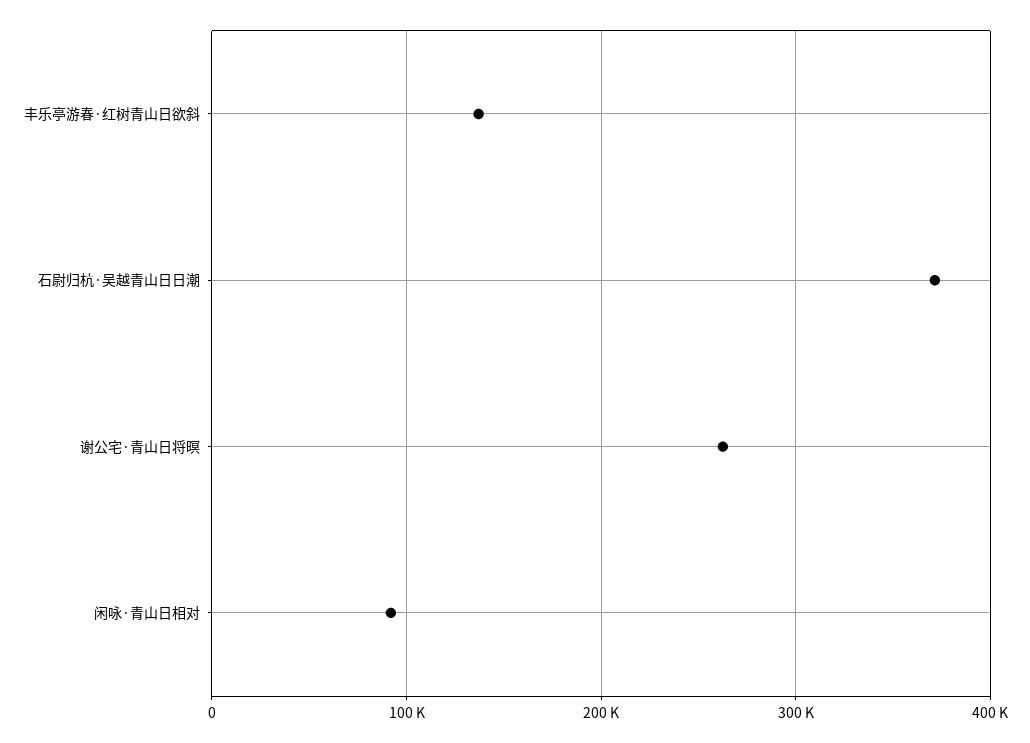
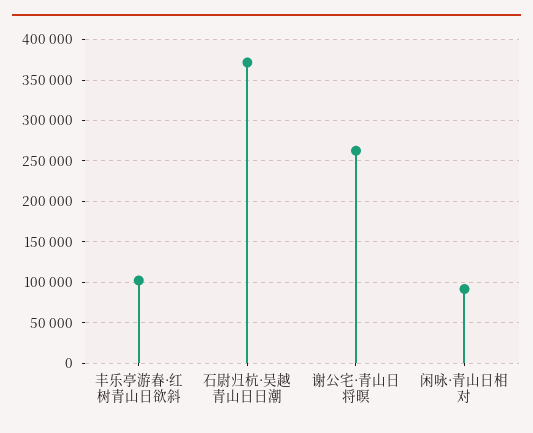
丰乐亭游春·红树青山日欲斜: 140000 -> 100000

